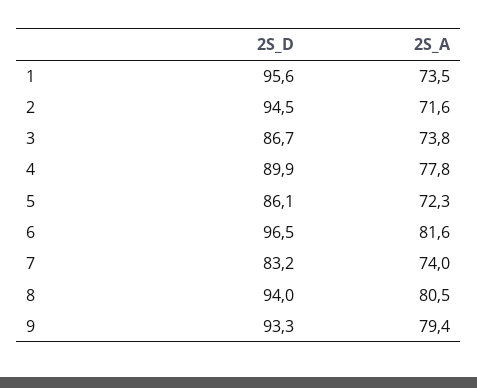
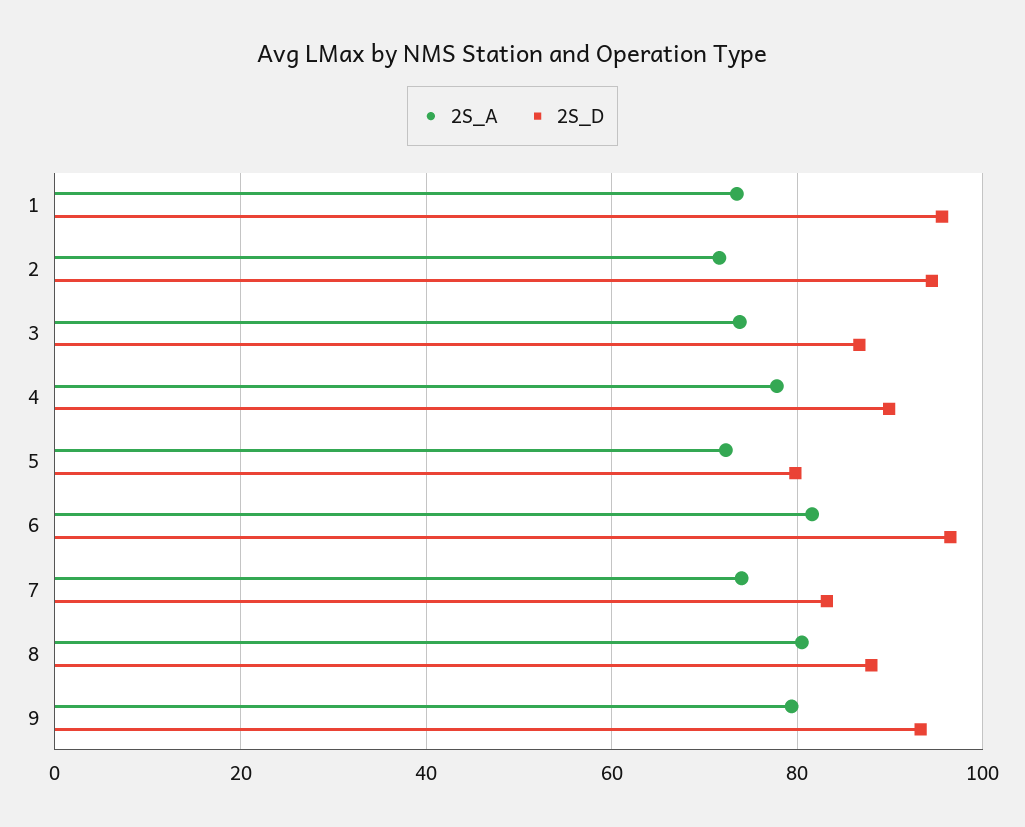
2S_D, 5: 86.1 -> 80
2S_D, 8: 94 -> 88

